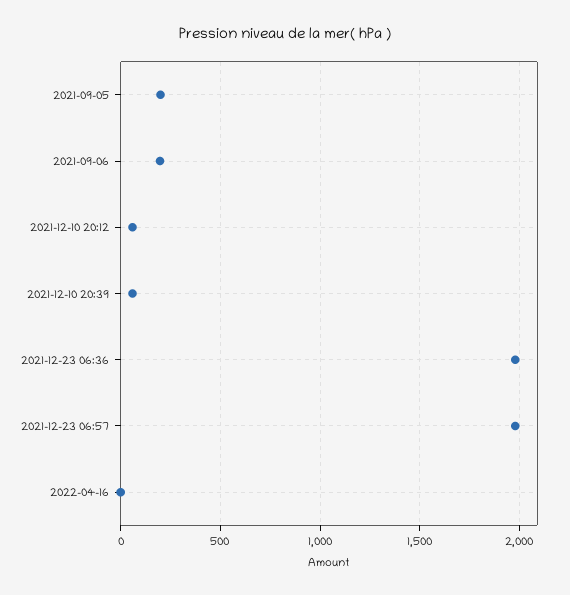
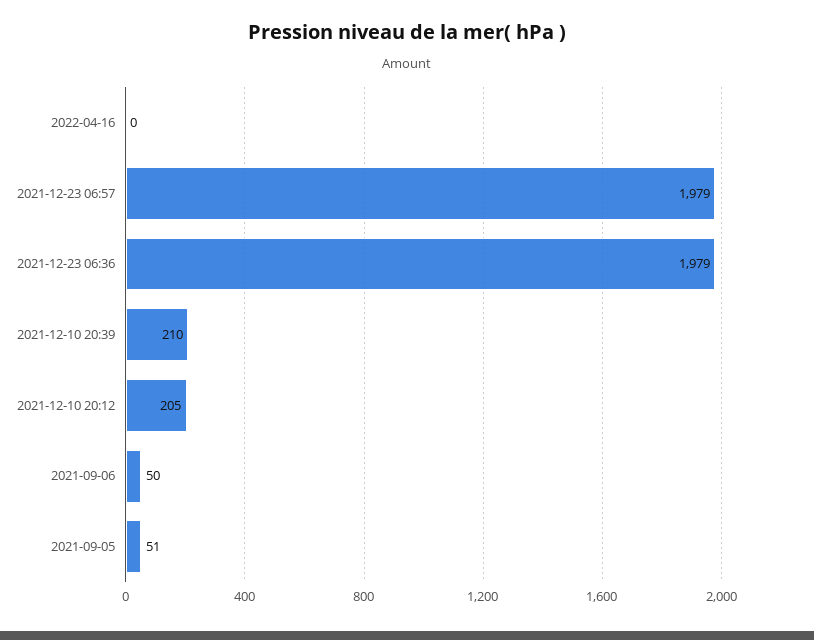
2021-09-05: 200 -> 51
2021-09-06: 200 -> 50
2021-12-10 20:12: 50 -> 205
2021-12-10 20:39: 50 -> 210

